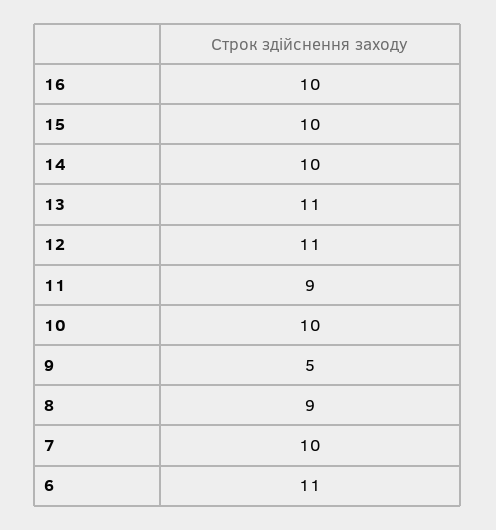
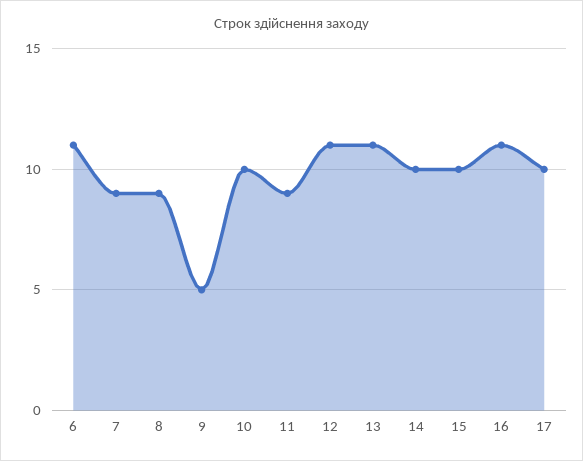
16: 10 -> 11
7: 10 -> 9
17: none -> 10

